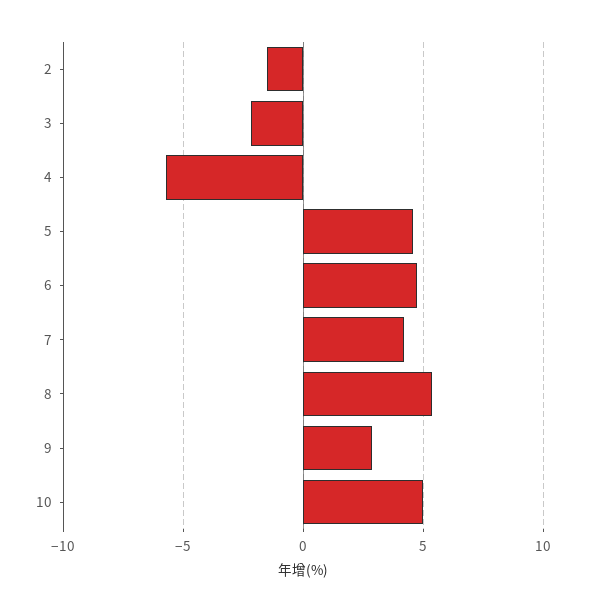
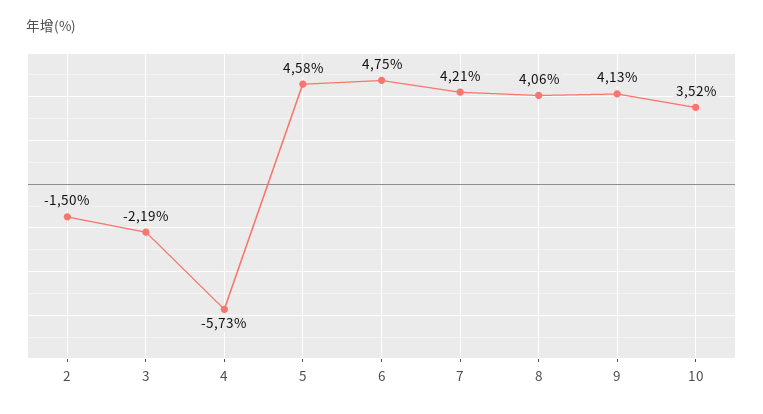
8: 5.5 -> 4.06
9: 3 -> 4.13
10: 5 -> 3.52

